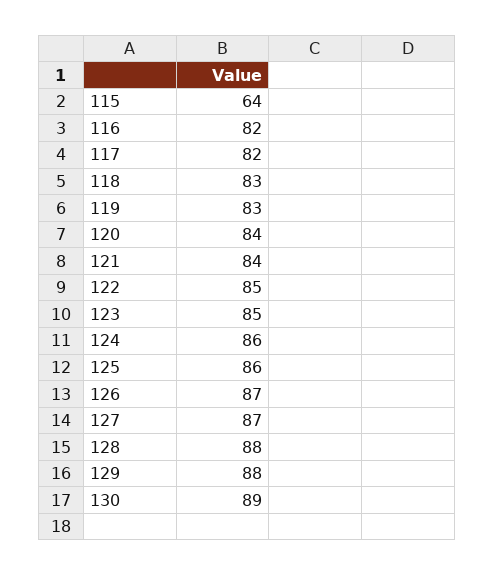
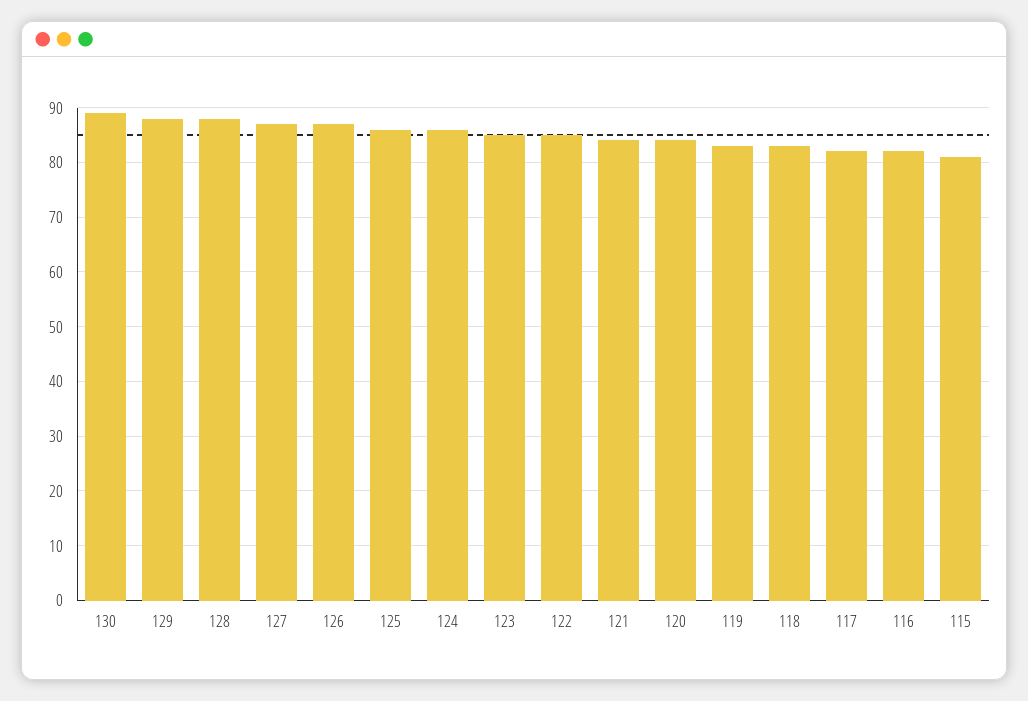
115: 64 -> 80

